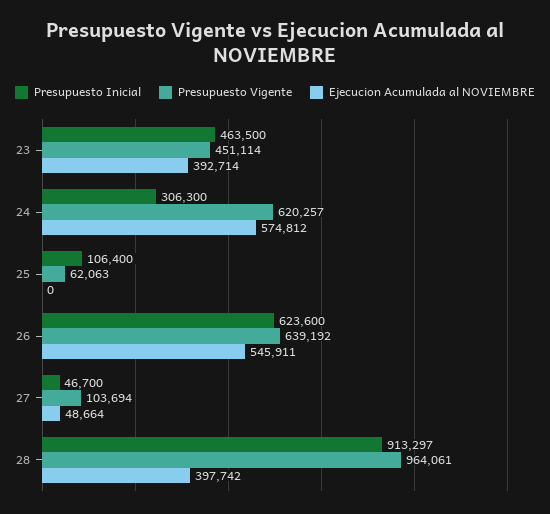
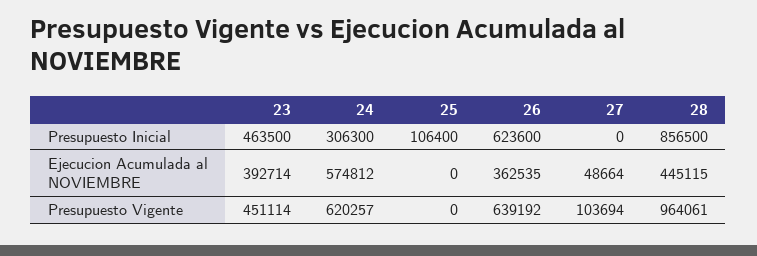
Presupuesto Vigente, 25: 62063 -> 0
Ejecucion Acumulada al NOVIEMBRE, 26: 545911 -> 362535
Presupuesto Inicial, 27: 46700 -> 0
Presupuesto Inicial, 28: 913297 -> 856500
Ejecucion Acumulada al NOVIEMBRE, 28: 397742 -> 445115

